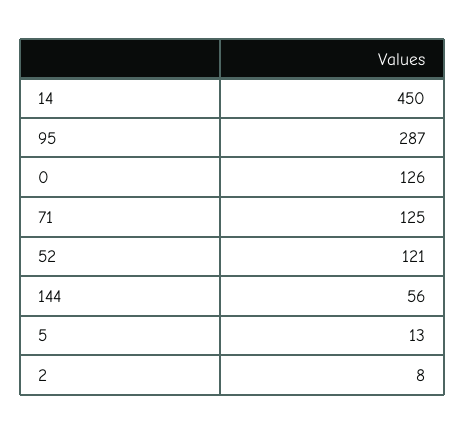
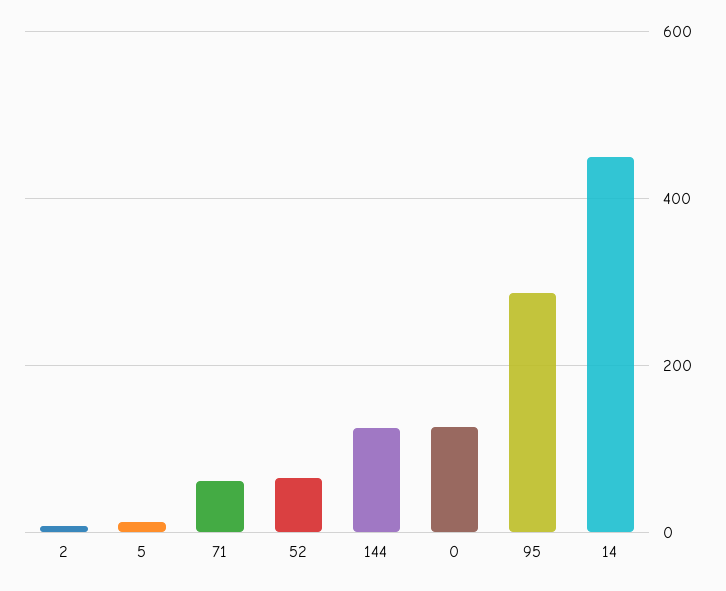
71: 125 -> 60
52: 121 -> 60
144: 56 -> 120

